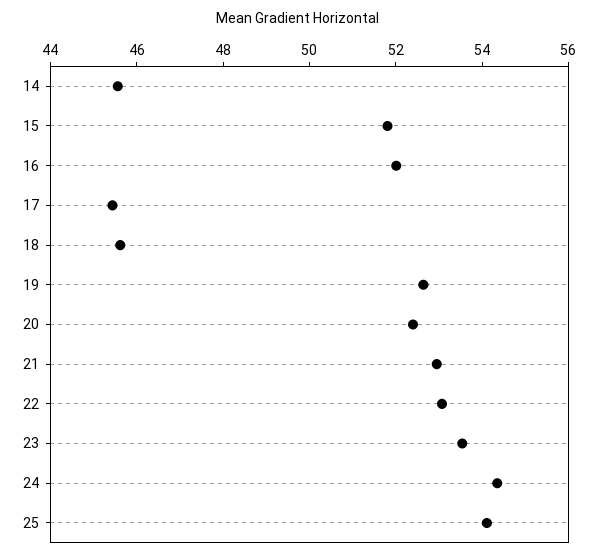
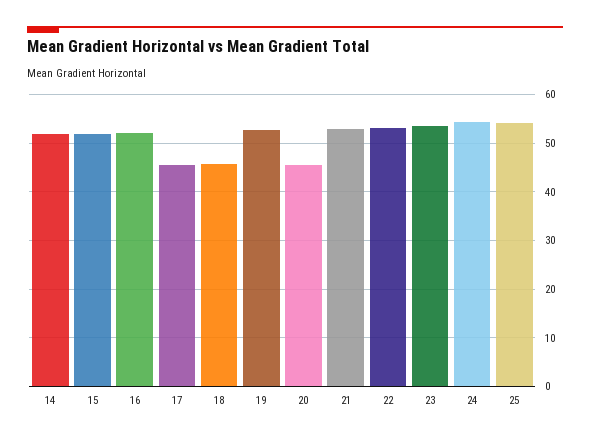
14: 45.5 -> 52
20: 52.5 -> 46

